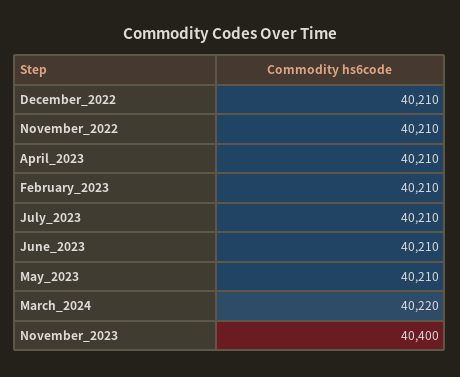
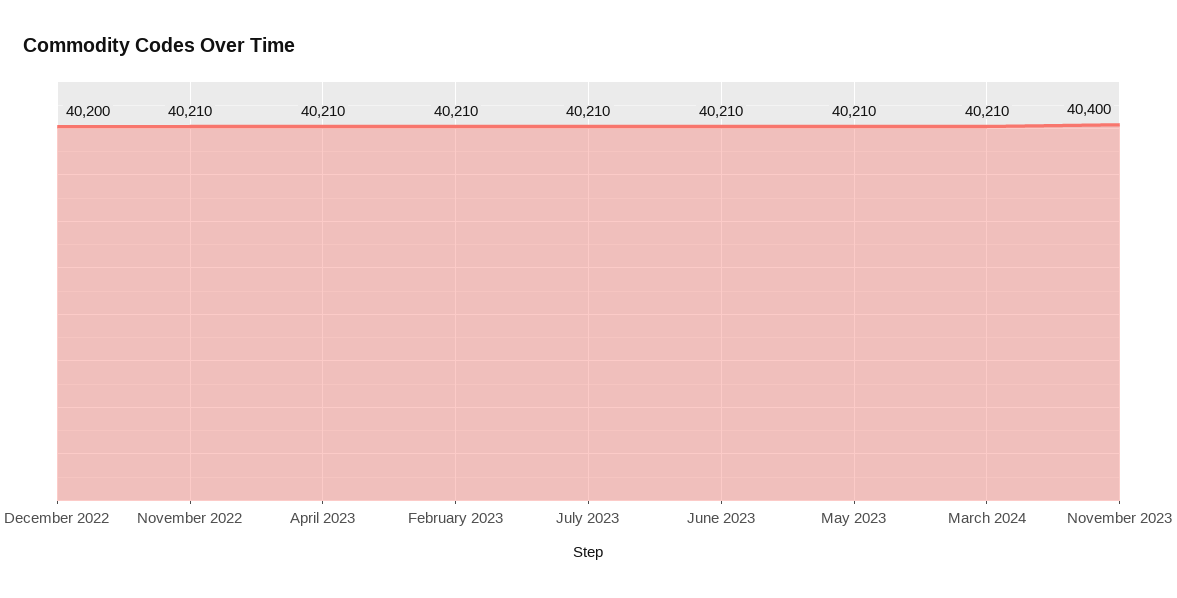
December_2022: 40210 -> 40200
March_2024: 40220 -> 40210

